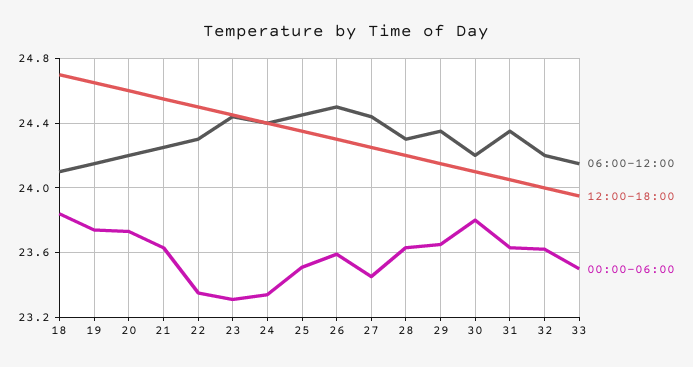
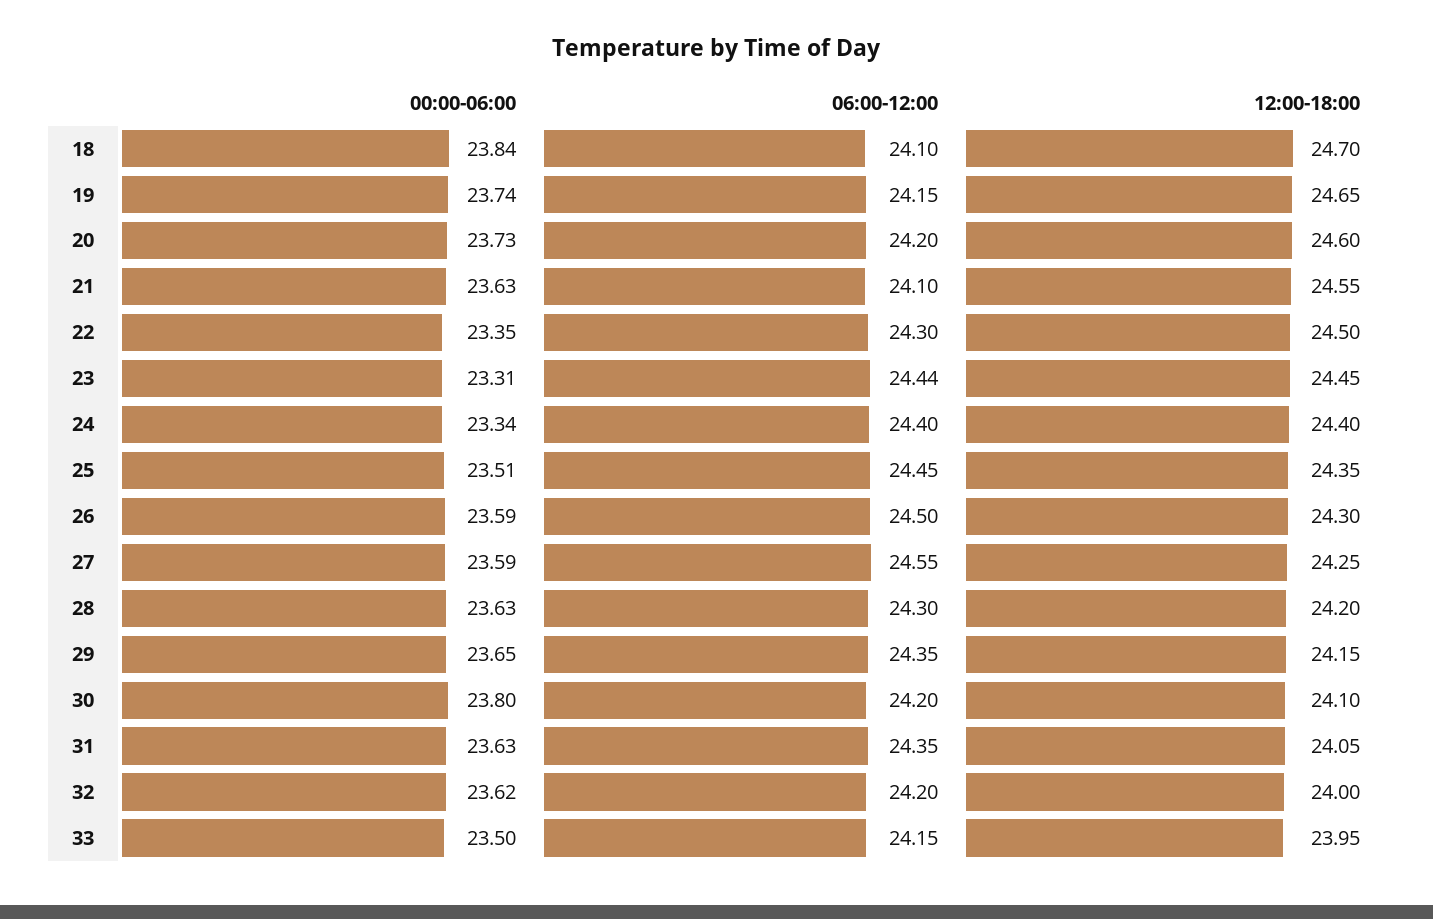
06:00-12:00, 21: 24.25 -> 24.1
06:00-12:00, 27: 24.45 -> 24.55
00:00-06:00, 27: 23.45 -> 23.59

